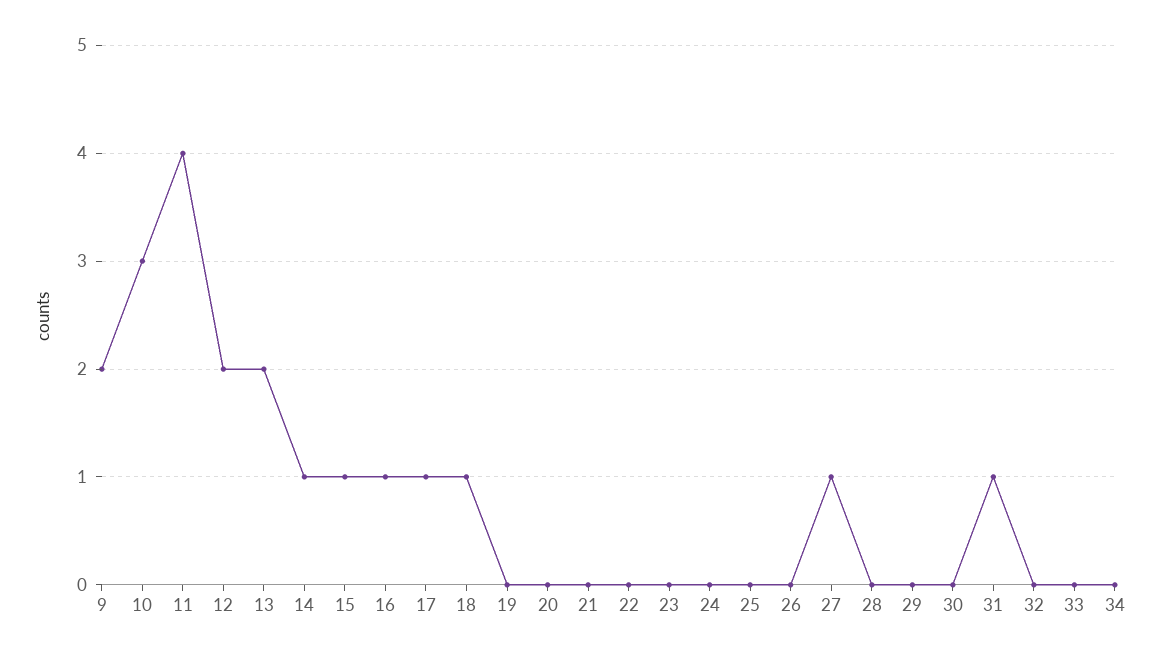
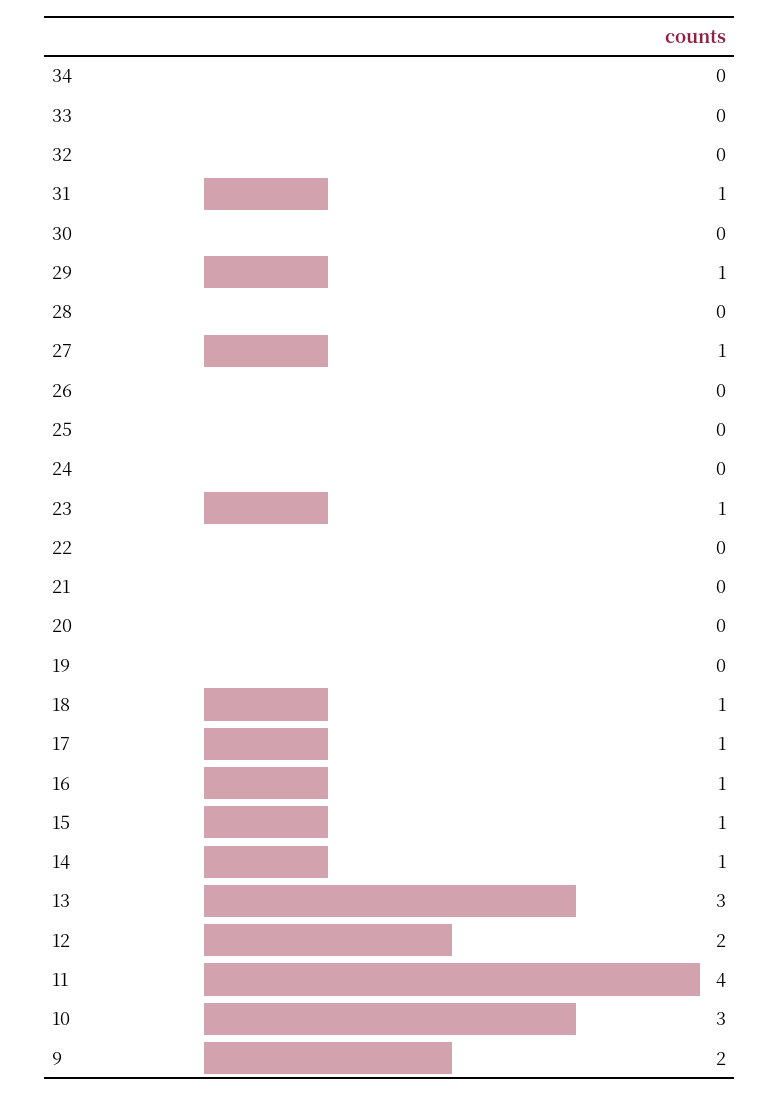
13: 2 -> 3
23: 0 -> 1
29: 0 -> 1

